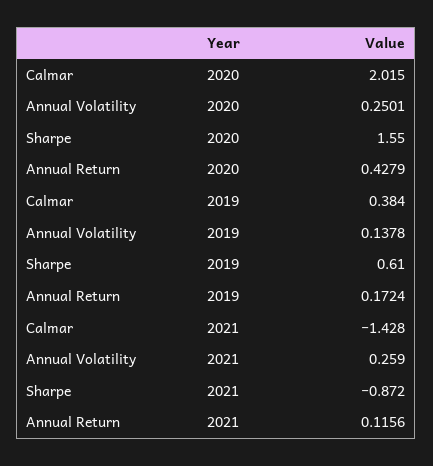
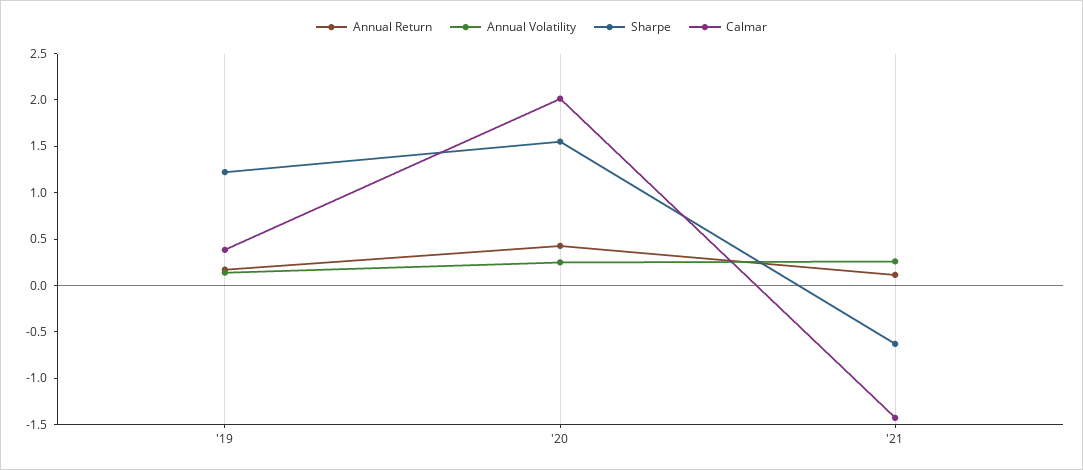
Sharpe, 2019: 0.61 -> 1.2
Sharpe, 2021: -0.872 -> -0.6

